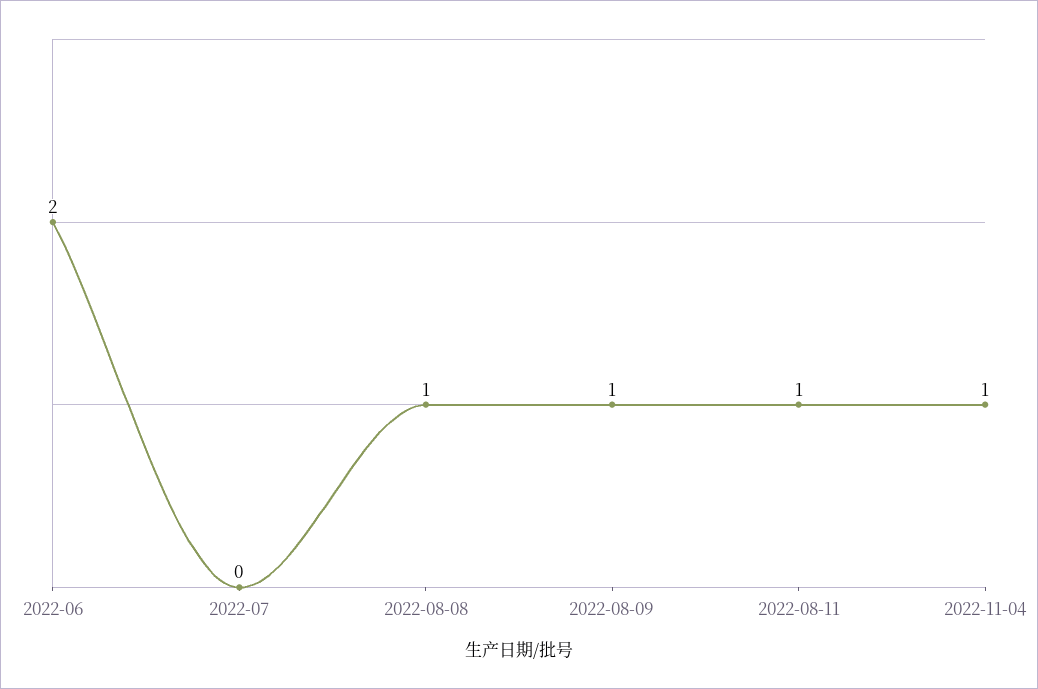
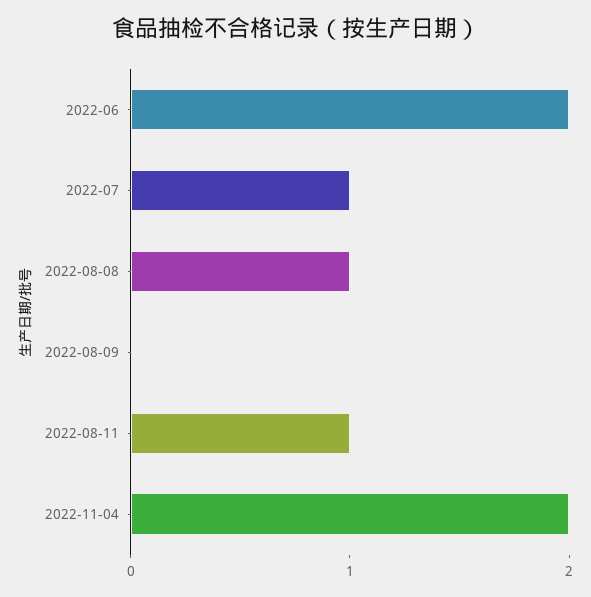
2022-07: 0 -> 1
2022-08-09: 1 -> 0
2022-11-04: 1 -> 2

